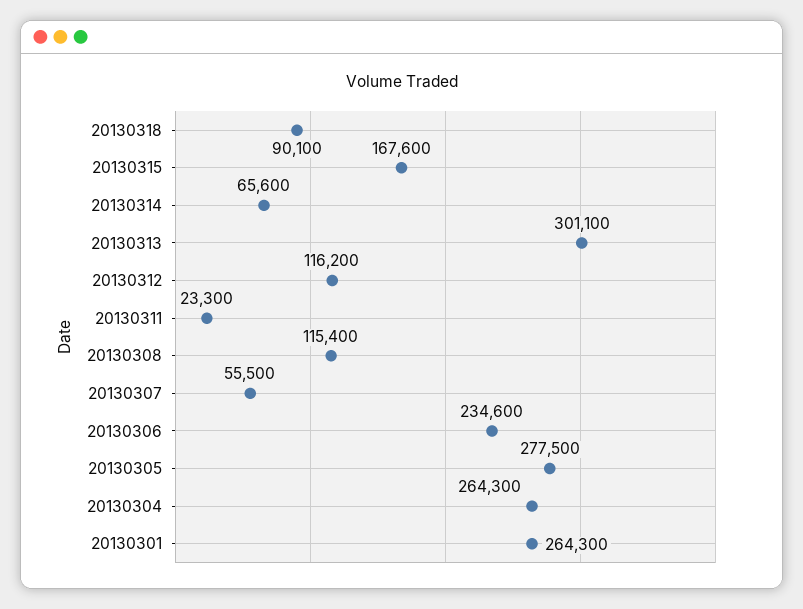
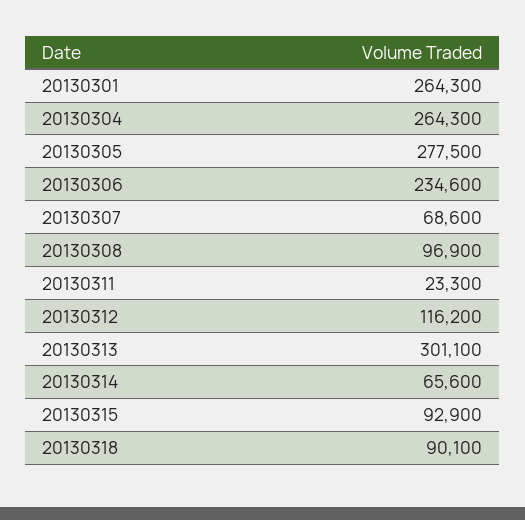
20130315: 167600 -> 92900
20130308: 115400 -> 96900
20130307: 55500 -> 68600

